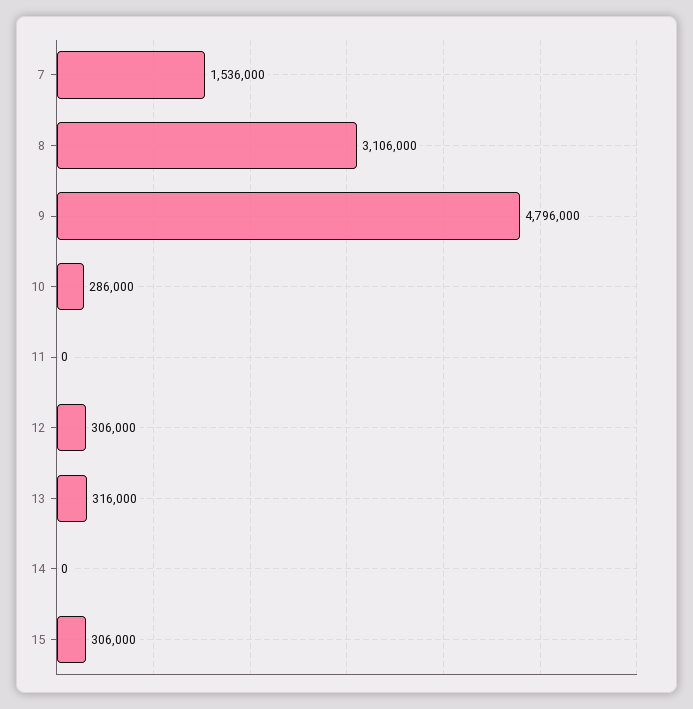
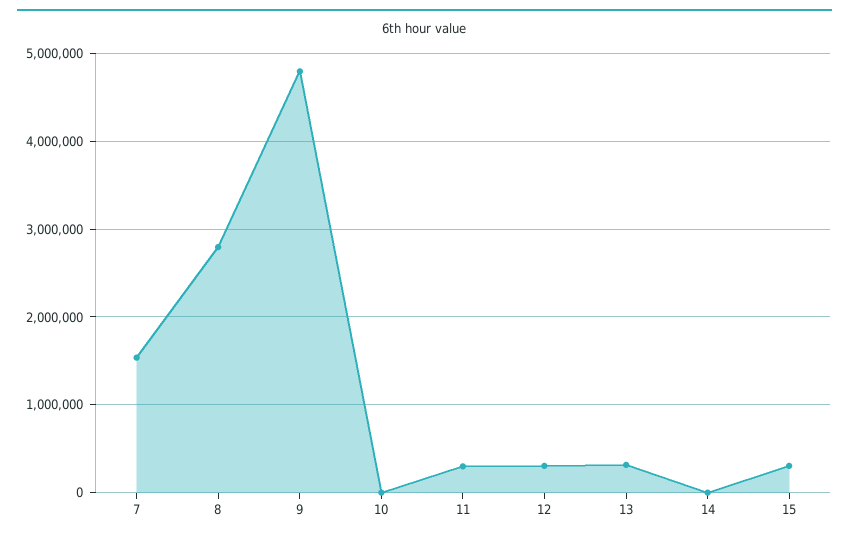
8: 3106000 -> 2800000
10: 286000 -> 0
11: 0 -> 300000

